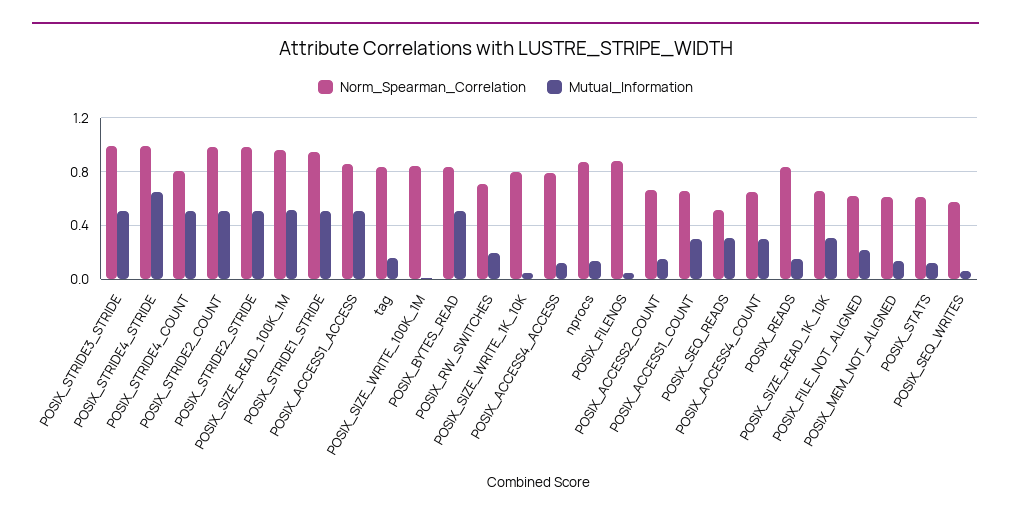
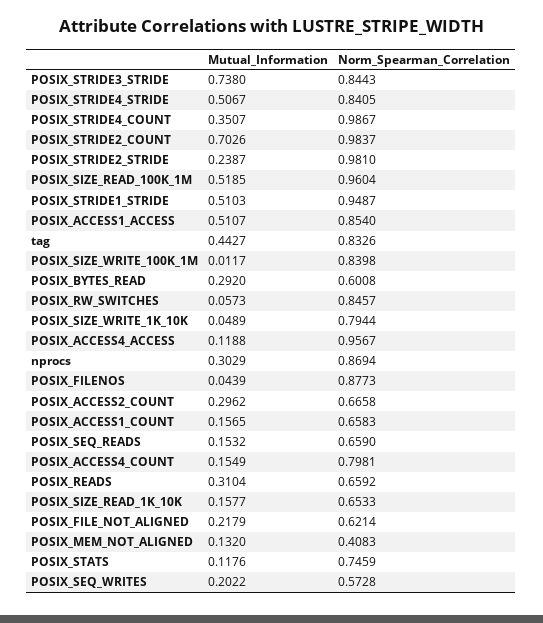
Norm_Spearman_Correlation, POSIX_STRIDE3_STRIDE: 1 -> 0.8443
Mutual_Information, POSIX_STRIDE3_STRIDE: 0.5 -> 0.738
Norm_Spearman_Correlation, POSIX_STRIDE4_STRIDE: 1 -> 0.8405
Mutual_Information, POSIX_STRIDE4_STRIDE: 0.65 -> 0.5067
Norm_Spearman_Correlation, POSIX_STRIDE4_COUNT: 0.8 -> 0.9867
Mutual_Information, POSIX_STRIDE4_COUNT: 0.5 -> 0.3507
Mutual_Information, POSIX_STRIDE2_COUNT: 0.5 -> 0.7026
Mutual_Information, POSIX_STRIDE2_STRIDE: 0.5 -> 0.2387
Mutual_Information, tag: 0.15 -> 0.4427
Norm_Spearman_Correlation, POSIX_BYTES_READ: 0.85 -> 0.6008
Mutual_Information, POSIX_BYTES_READ: 0.5 -> 0.292
Norm_Spearman_Correlation, POSIX_RW_SWITCHES: 0.7 -> 0.8457
Mutual_Information, POSIX_RW_SWITCHES: 0.2 -> 0.0573
Norm_Spearman_Correlation, POSIX_ACCESS4_ACCESS: 0.8 -> 0.9567
Mutual_Information, nprocs: 0.15 -> 0.3029
Mutual_Information, POSIX_ACCESS2_COUNT: 0.15 -> 0.2962
Mutual_Information, POSIX_ACCESS1_COUNT: 0.3 -> 0.1565
Norm_Spearman_Correlation, POSIX_SEQ_READS: 0.5 -> 0.659
Mutual_Information, POSIX_SEQ_READS: 0.3 -> 0.1532
Norm_Spearman_Correlation, POSIX_ACCESS4_COUNT: 0.65 -> 0.7981
Mutual_Information, POSIX_ACCESS4_COUNT: 0.3 -> 0.1549
Norm_Spearman_Correlation, POSIX_READS: 0.85 -> 0.6592
Mutual_Information, POSIX_READS: 0.15 -> 0.3104
Mutual_Information, POSIX_SIZE_READ_1K_10K: 0.3 -> 0.1577
Norm_Spearman_Correlation, POSIX_MEM_NOT_ALIGNED: 0.6 -> 0.4083
Norm_Spearman_Correlation, POSIX_STATS: 0.6 -> 0.7459
Mutual_Information, POSIX_SEQ_WRITES: 0.05 -> 0.2022

